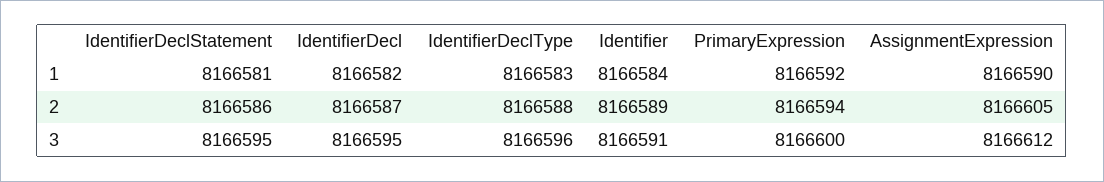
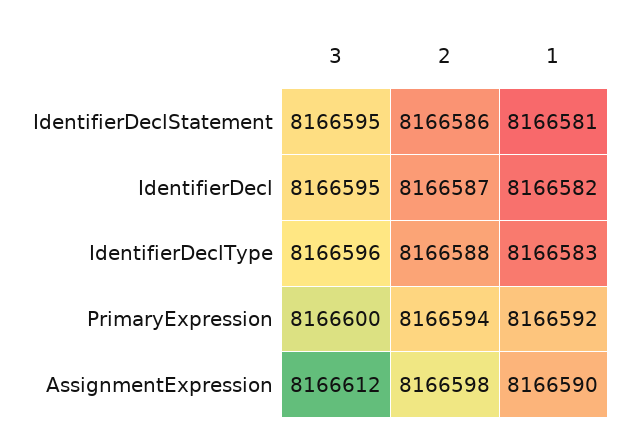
Identifier, 1: 8166584 -> none
Identifier, 2: 8166589 -> none
AssignmentExpression, 2: 8166605 -> 8166598
Identifier, 3: 8166591 -> none

